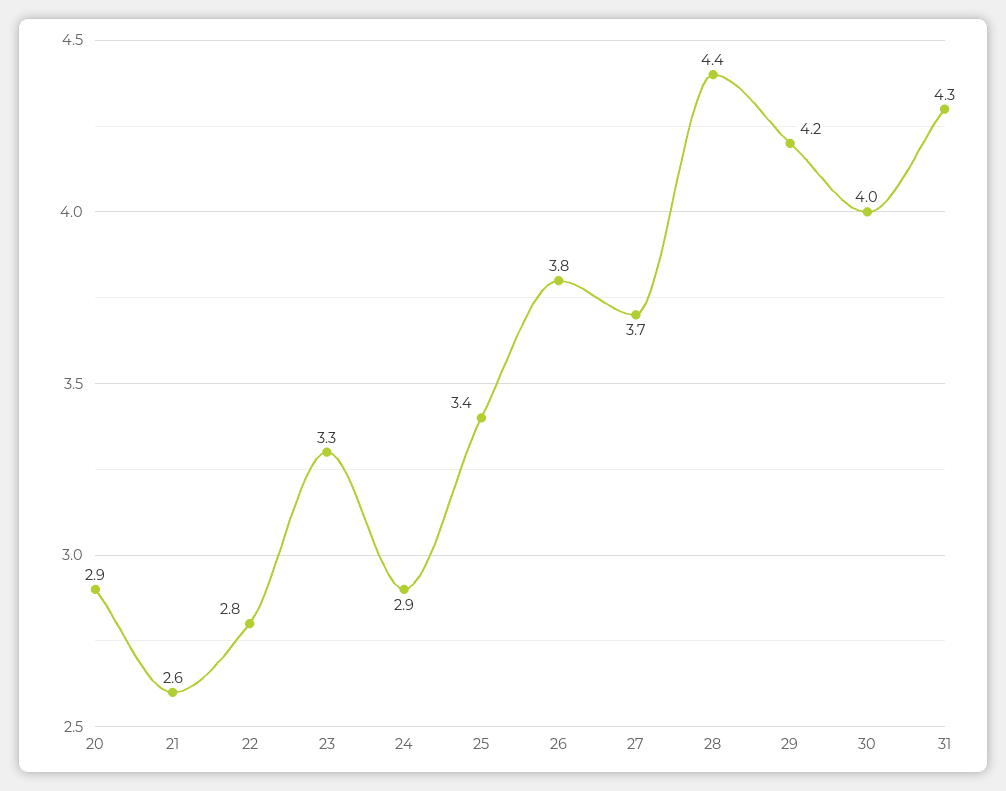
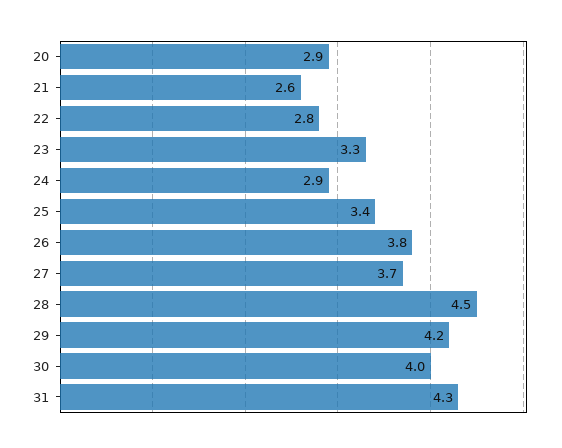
28: 4.4 -> 4.5

